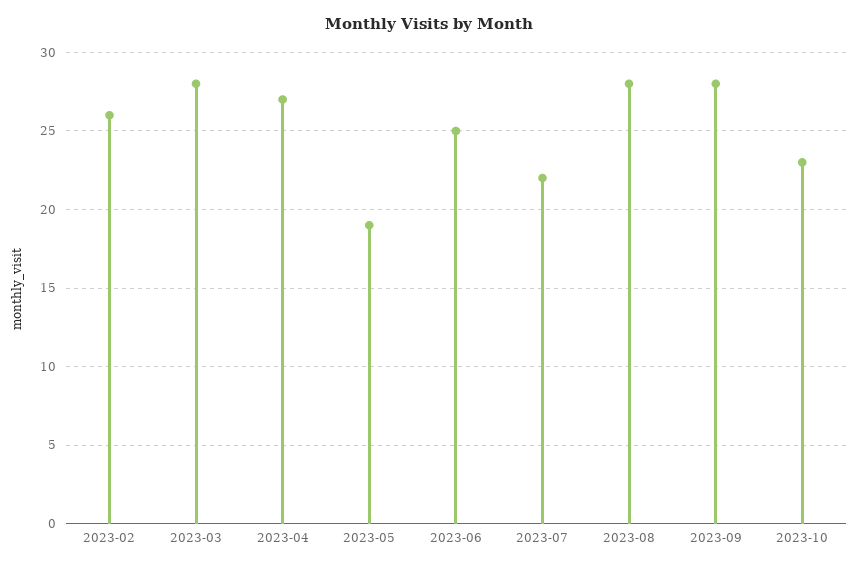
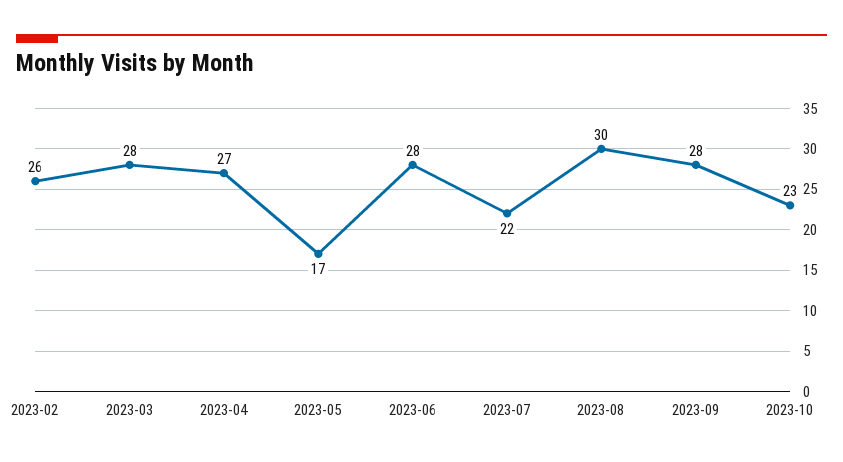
2023-05: 19 -> 17
2023-06: 25 -> 28
2023-08: 28 -> 30

